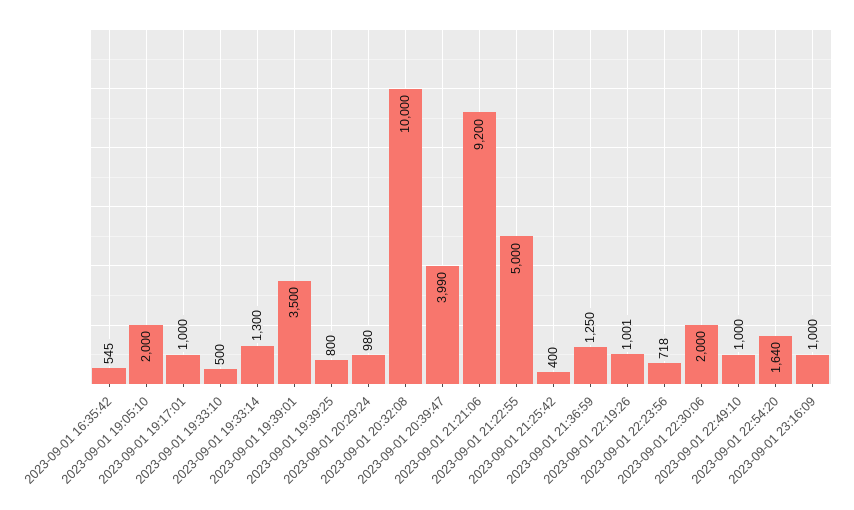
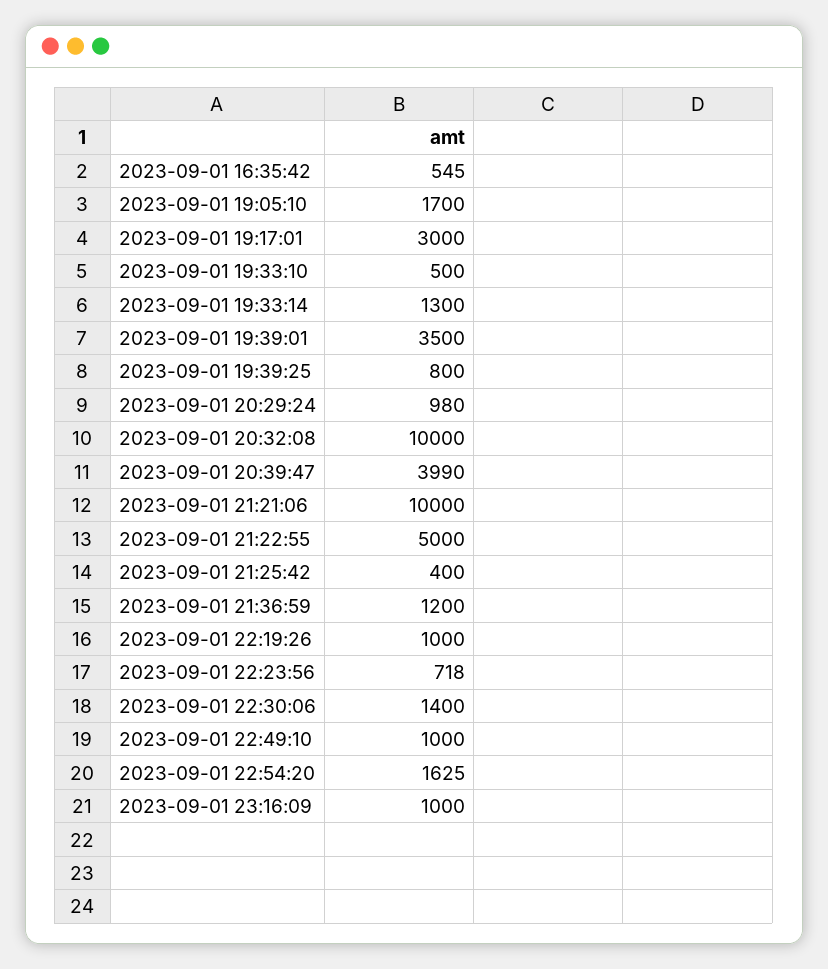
2023-09-01 19:05:10: 2000 -> 1700
2023-09-01 19:17:01: 1000 -> 3000
2023-09-01 21:21:06: 9200 -> 10000
2023-09-01 21:36:59: 1250 -> 1200
2023-09-01 22:19:26: 1001 -> 1000
2023-09-01 22:30:06: 2000 -> 1400
2023-09-01 22:54:20: 1640 -> 1625

